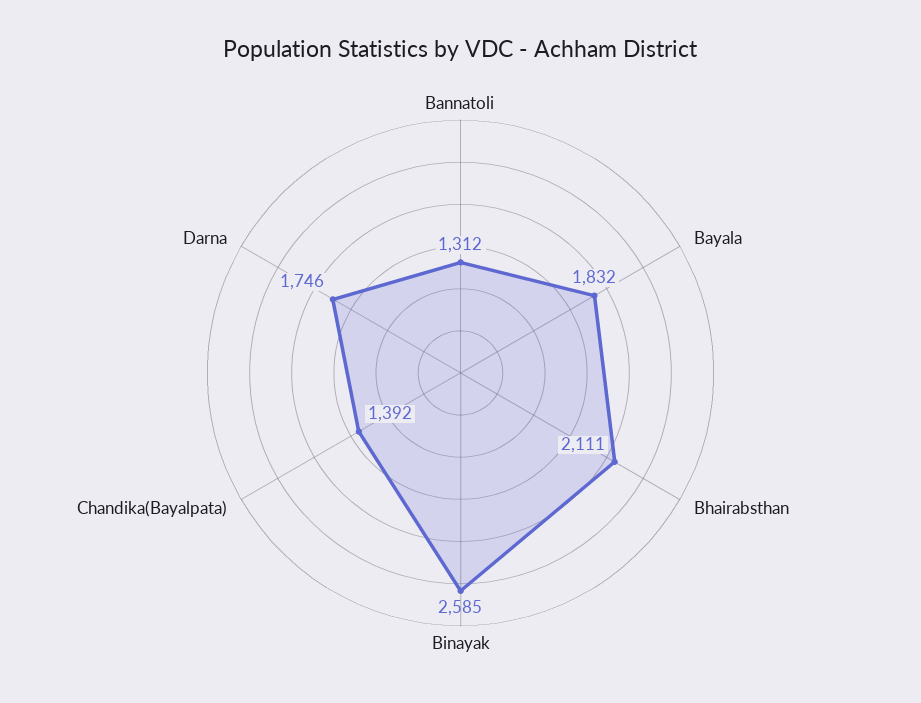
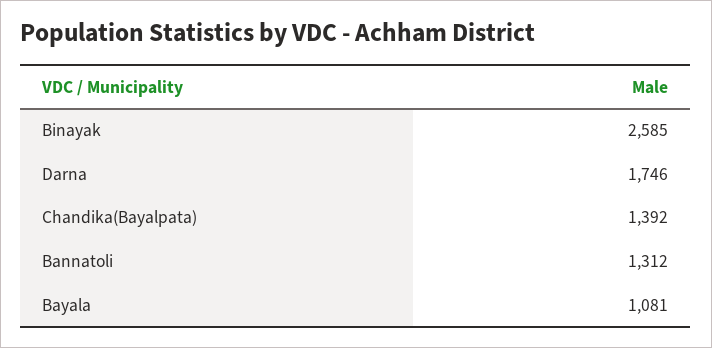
Bayala: 1832 -> 1081
Bhairabsthan: 2111 -> none

